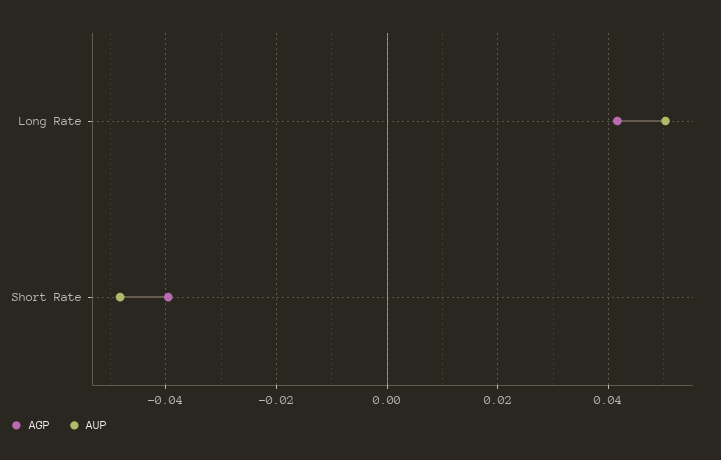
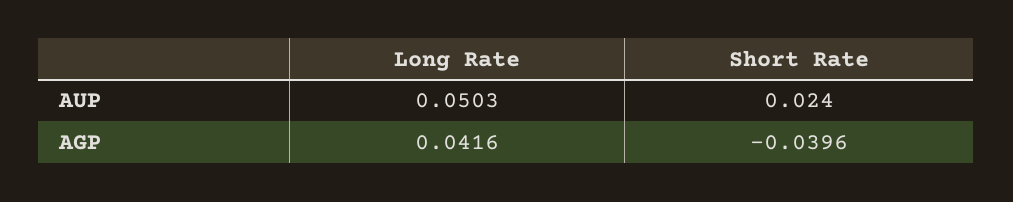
AUP, Short Rate: -0.048 -> 0.024

